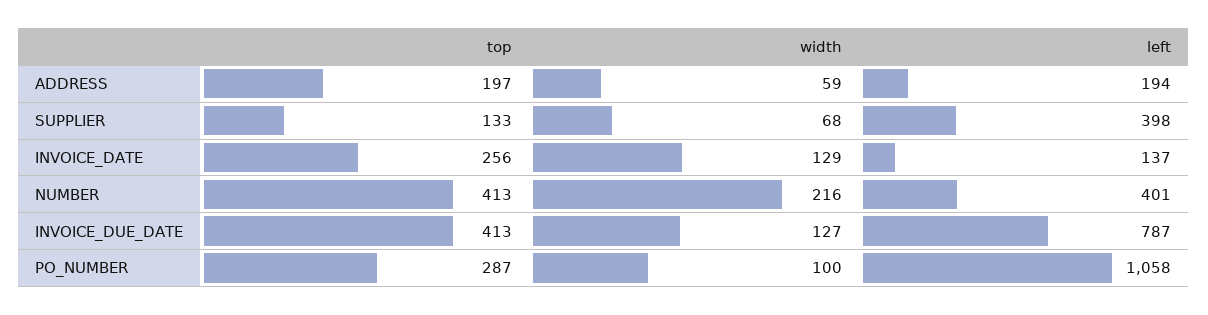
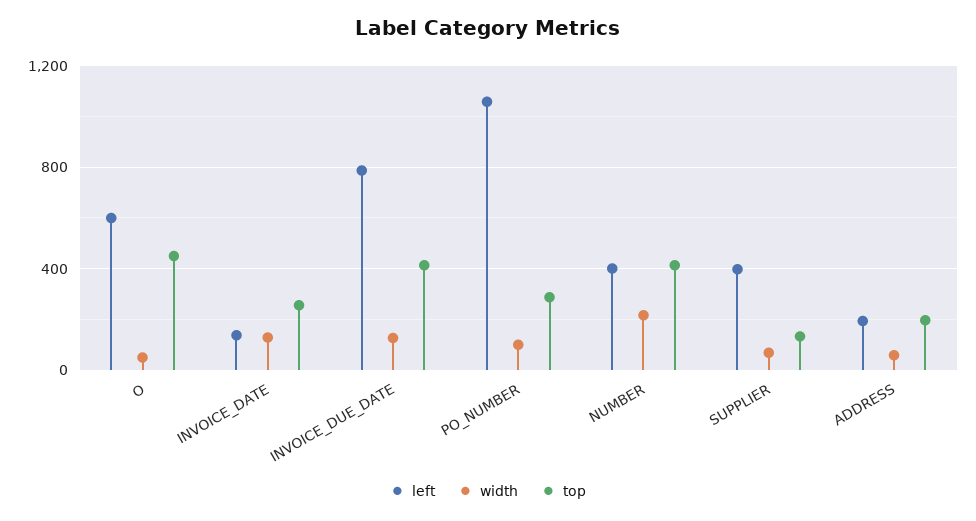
left, O: none -> 600
width, O: none -> 50
top, O: none -> 450

